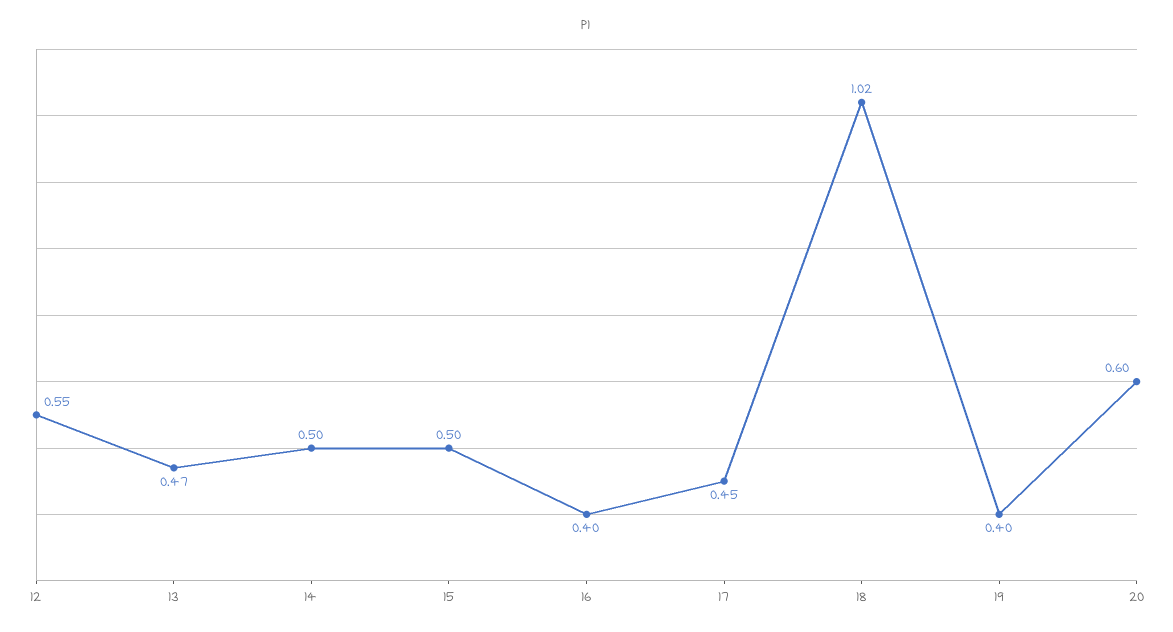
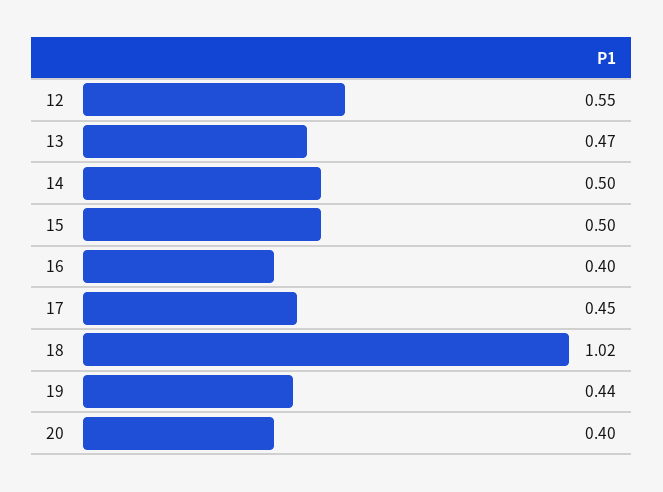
19: 0.4 -> 0.44
20: 0.6 -> 0.4

